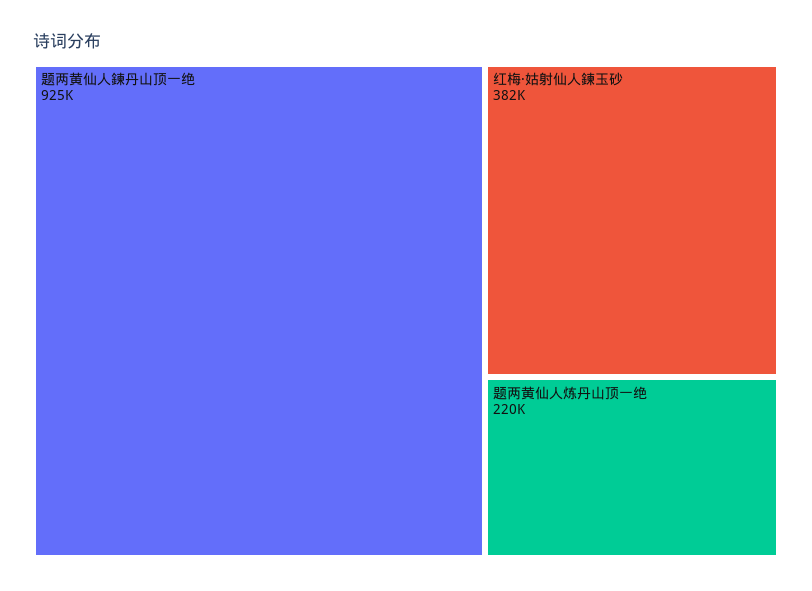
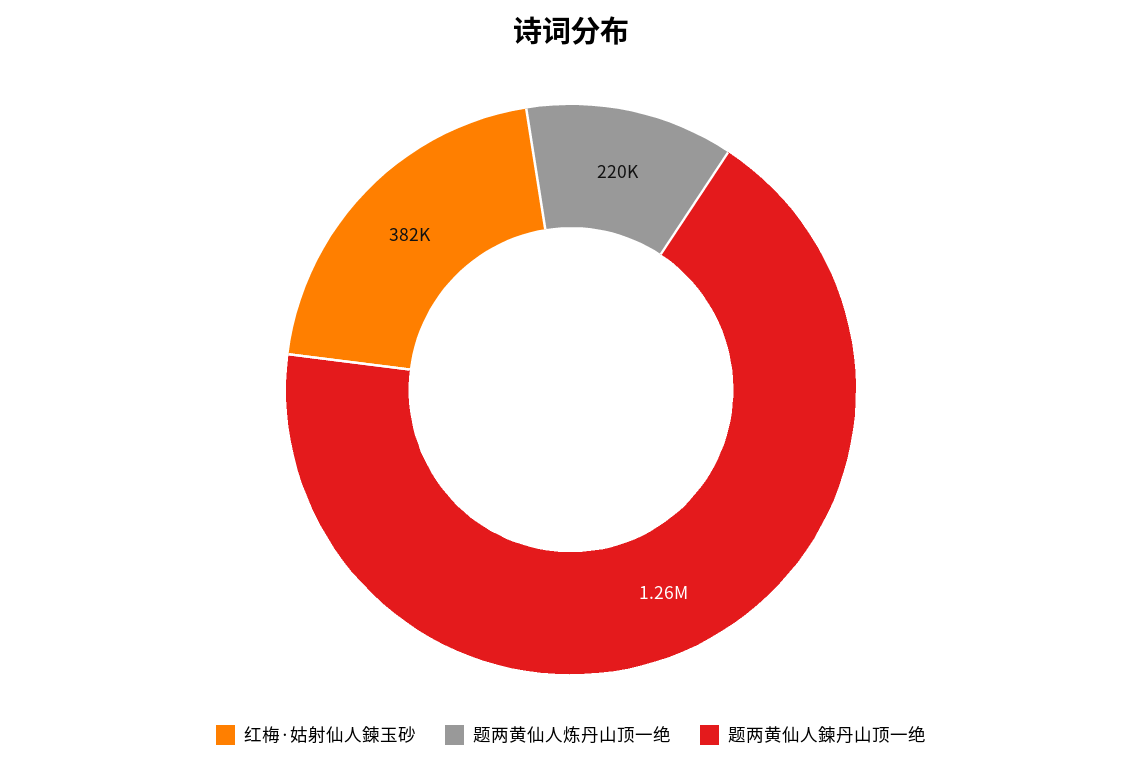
题两黄仙人鍊丹山顶一绝: 925000 -> 1260000

